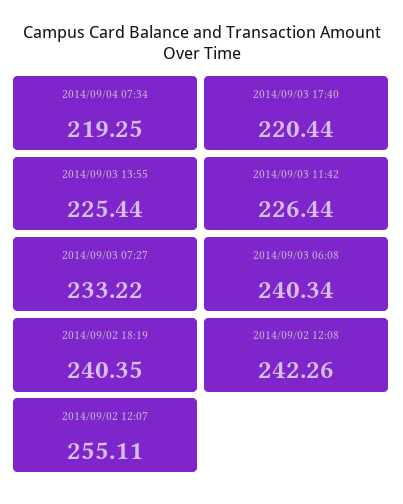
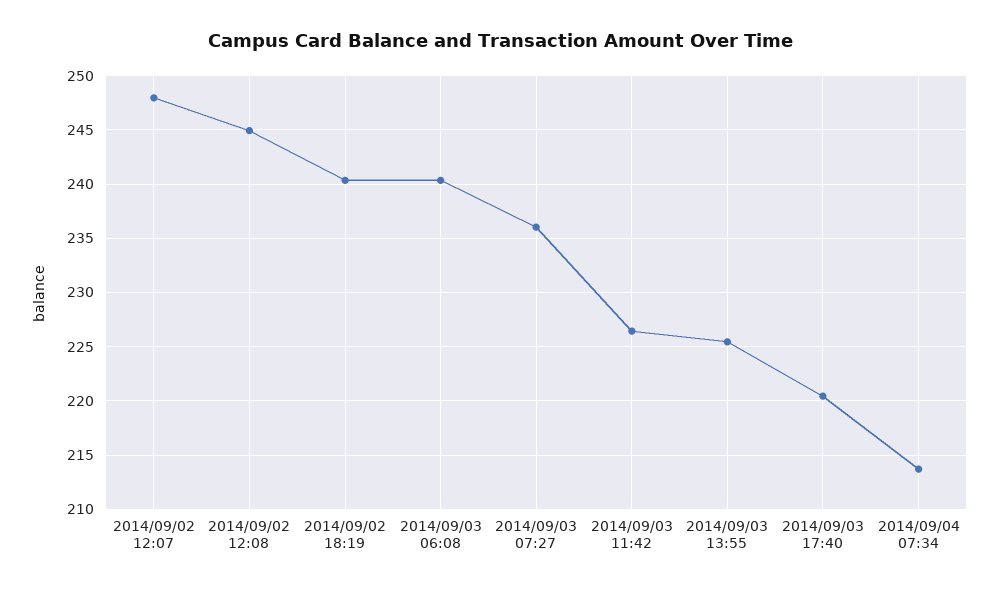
2014/09/04 07:34: 219.25 -> 214
2014/09/03 07:27: 233.22 -> 236
2014/09/02 12:08: 242.26 -> 245
2014/09/02 12:07: 255.11 -> 248

